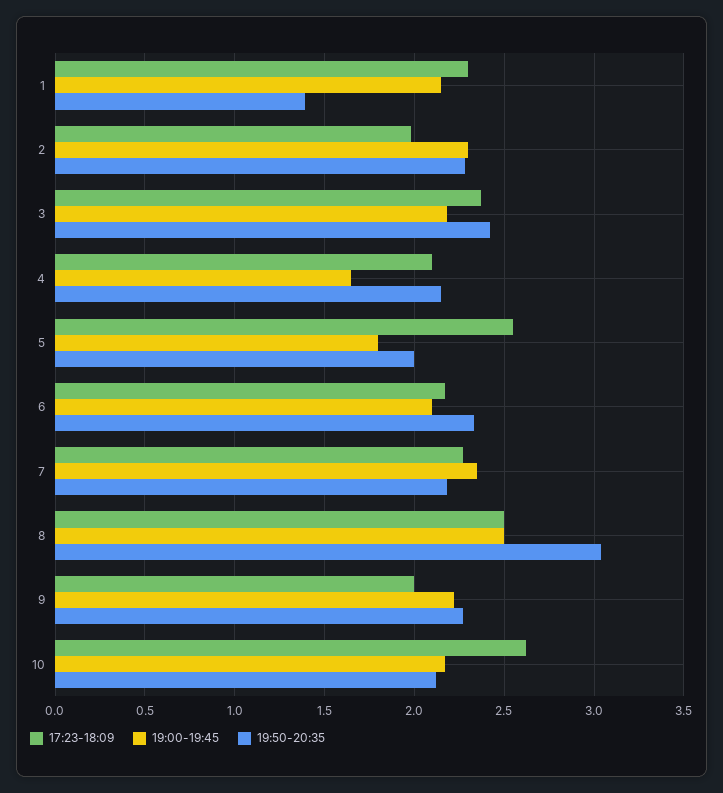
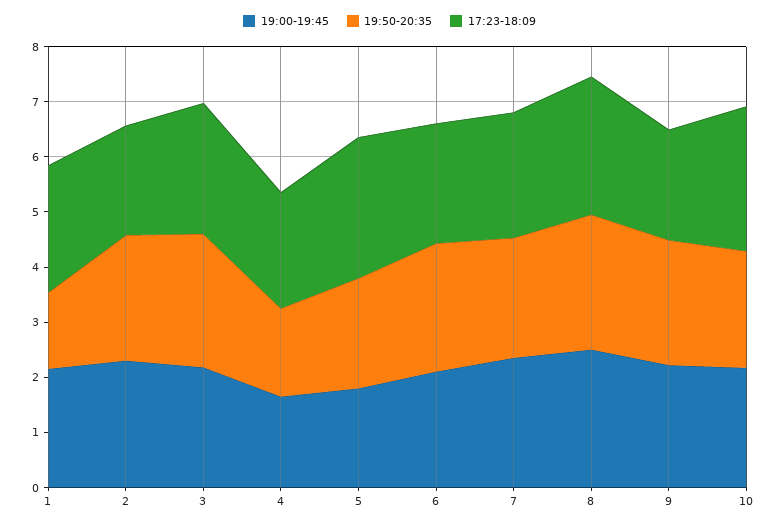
19:50-20:35, 4: 2.15 -> 1.6
19:50-20:35, 8: 3.05 -> 2.4

